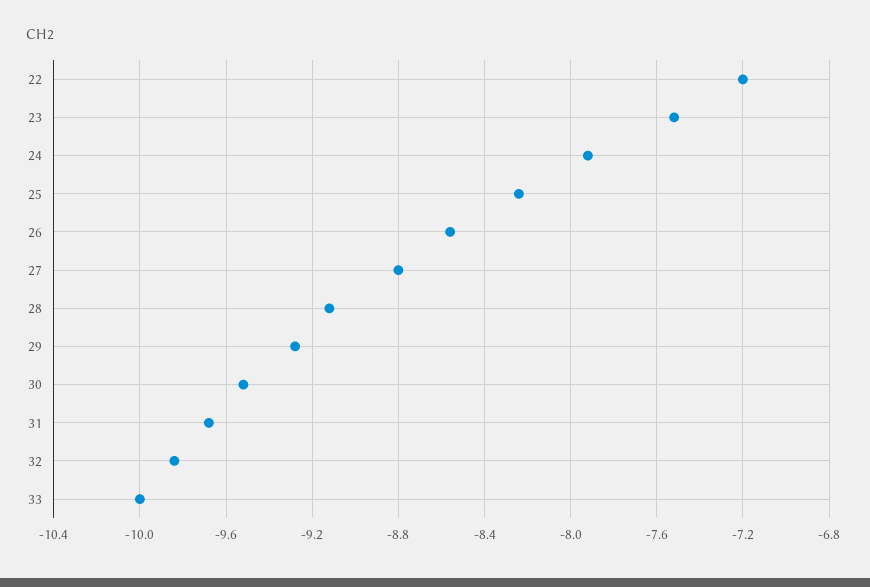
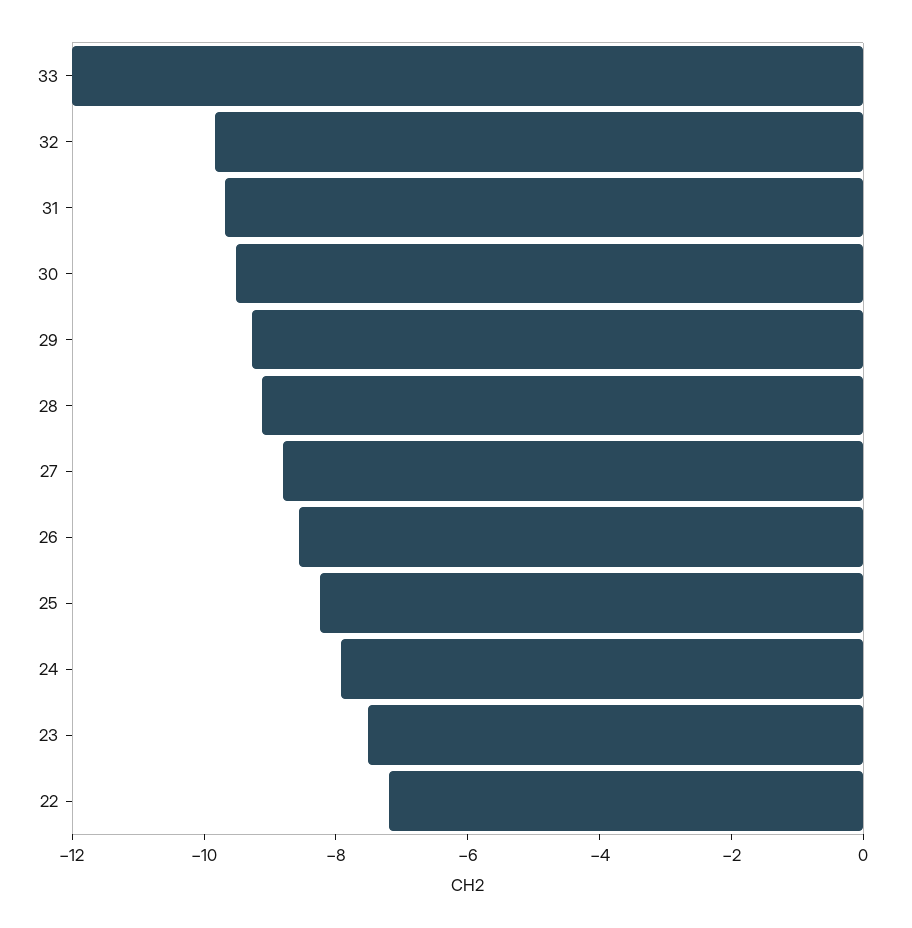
33: -10 -> -12

